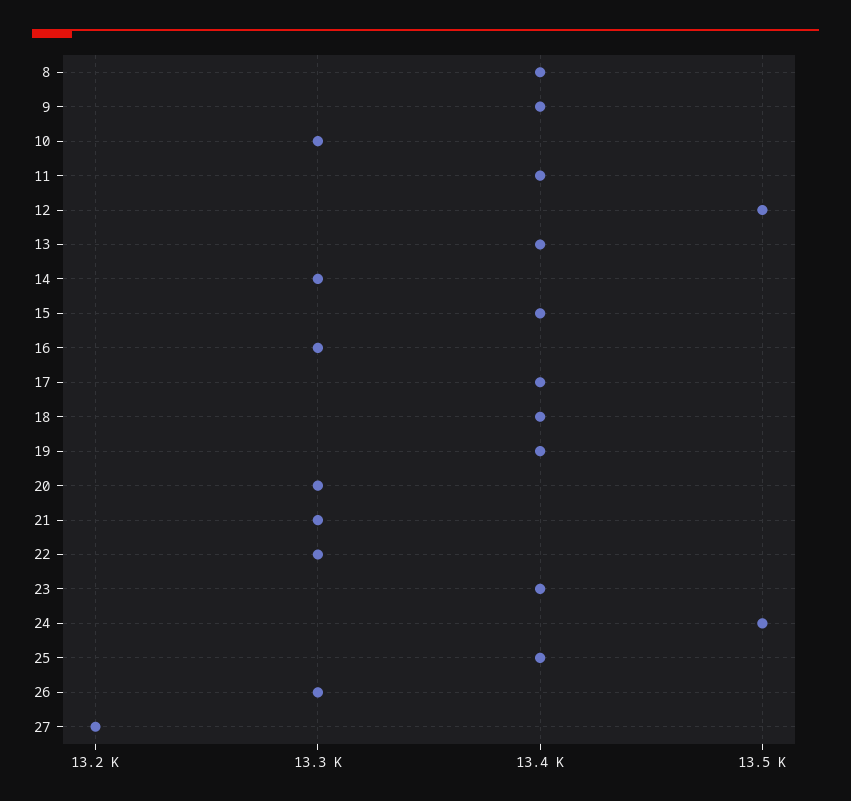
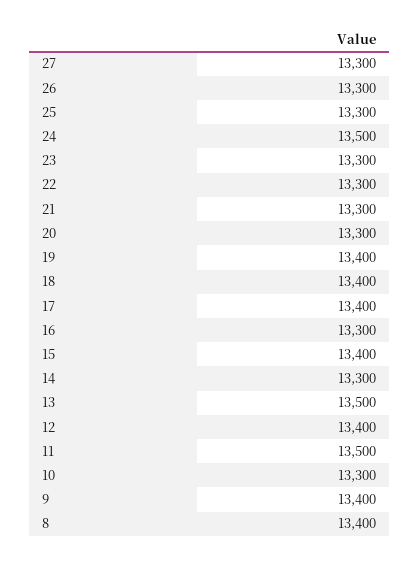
11: 13400 -> 13500
12: 13500 -> 13400
13: 13400 -> 13500
23: 13400 -> 13300
25: 13400 -> 13300
27: 13200 -> 13300

